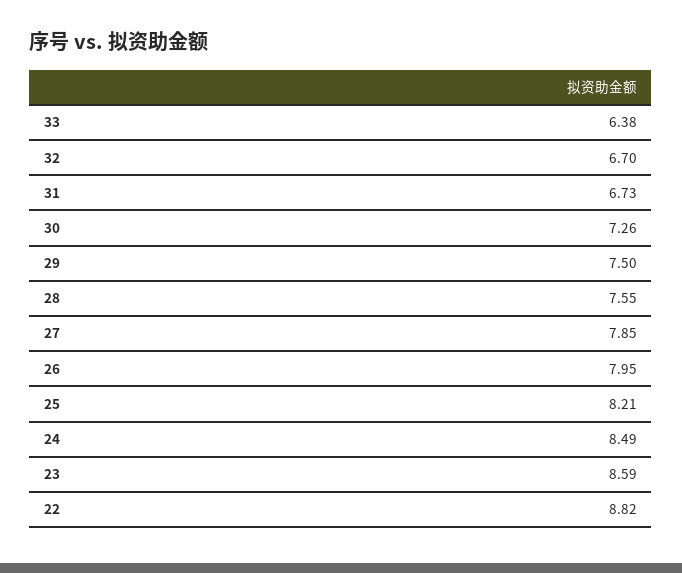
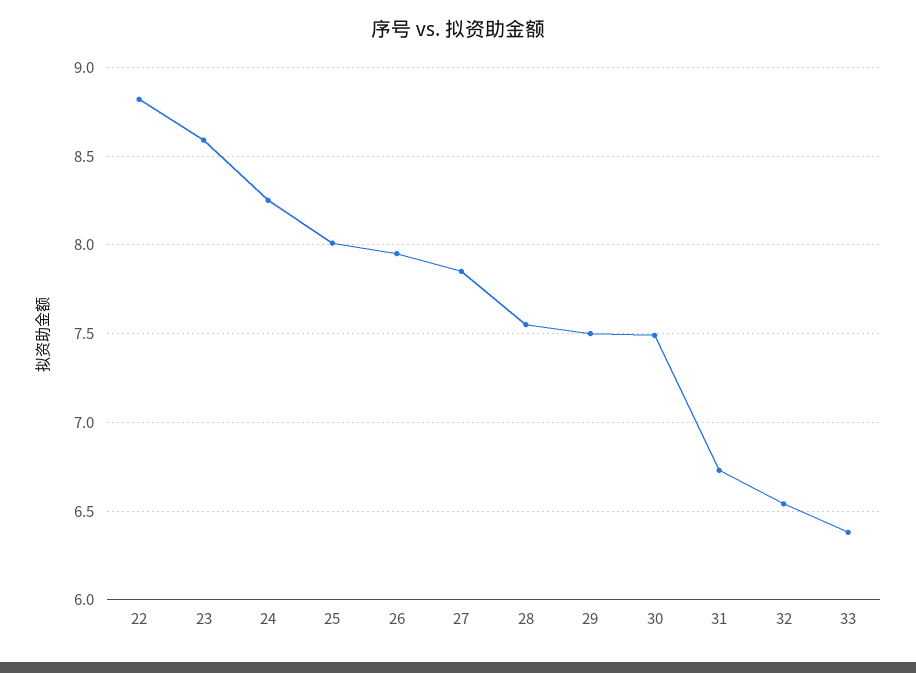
32: 6.7 -> 6.55
30: 7.26 -> 7.5
25: 8.21 -> 8
24: 8.49 -> 8.25

